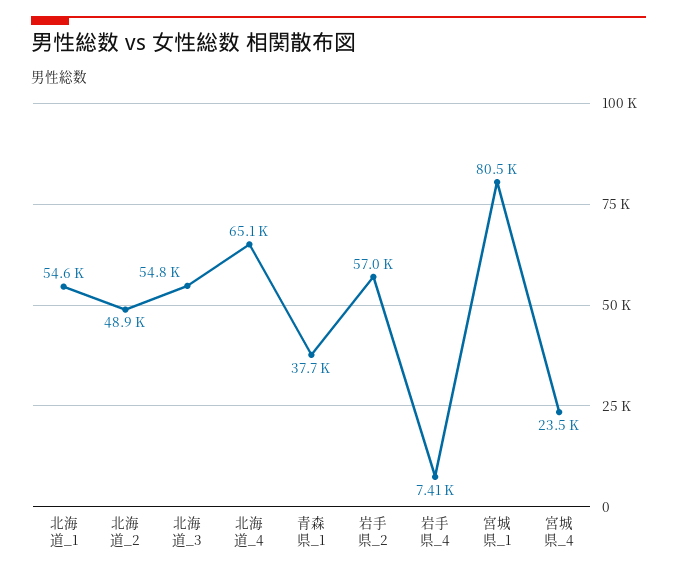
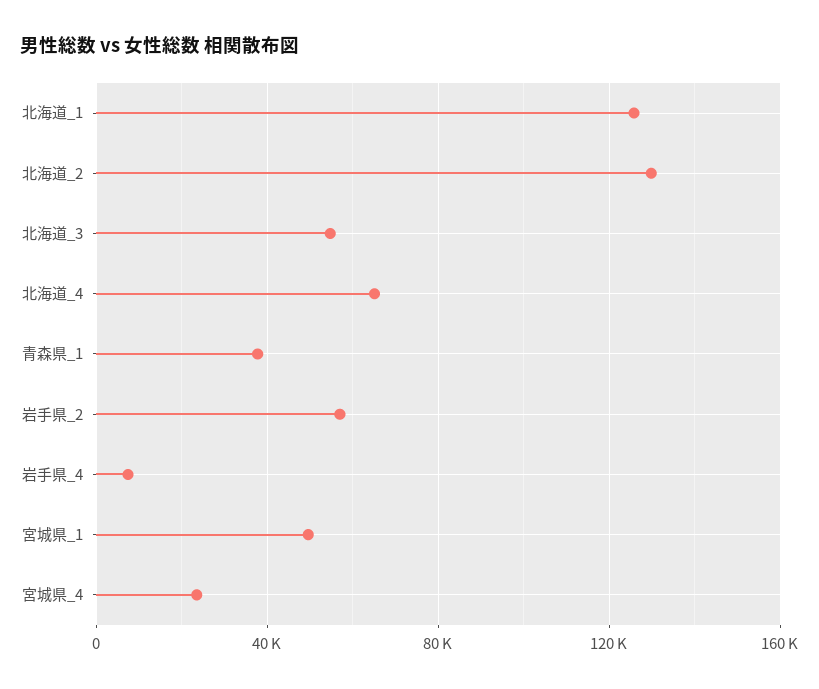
北海道_1: 54600 -> 125000
北海道_2: 48900 -> 130000
宮城県_1: 80500 -> 50000

